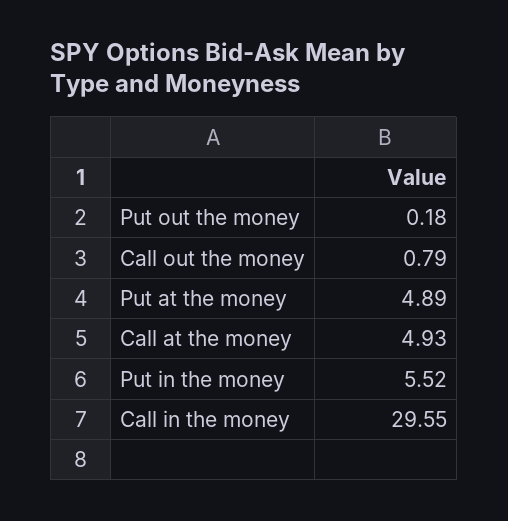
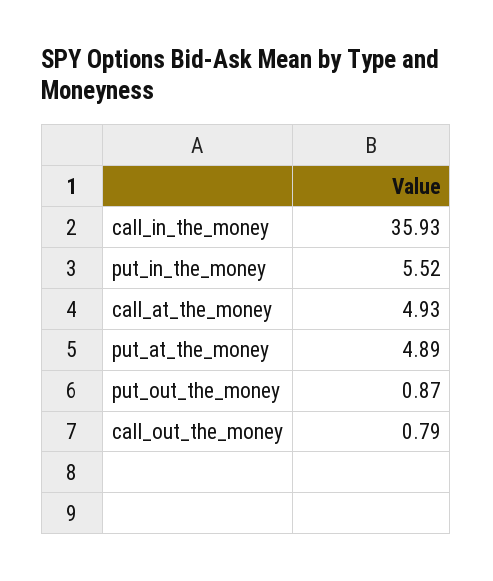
Put out the money: 0.18 -> 0.87
Call in the money: 29.55 -> 35.93

